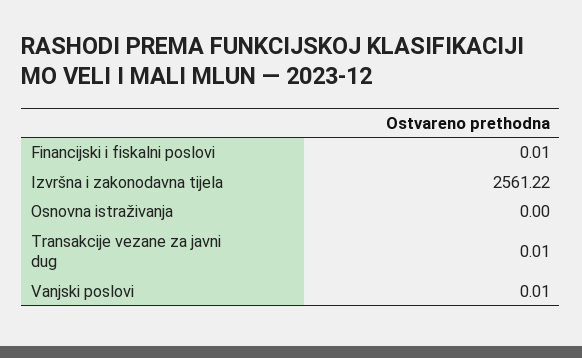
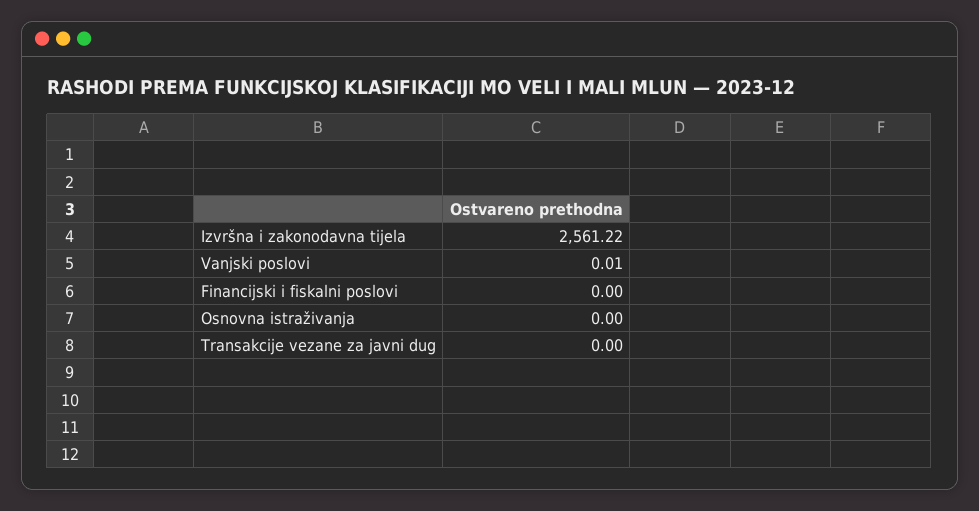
Financijski i fiskalni poslovi: 0.01 -> 0
Transakcije vezane za javni dug: 0.01 -> 0

